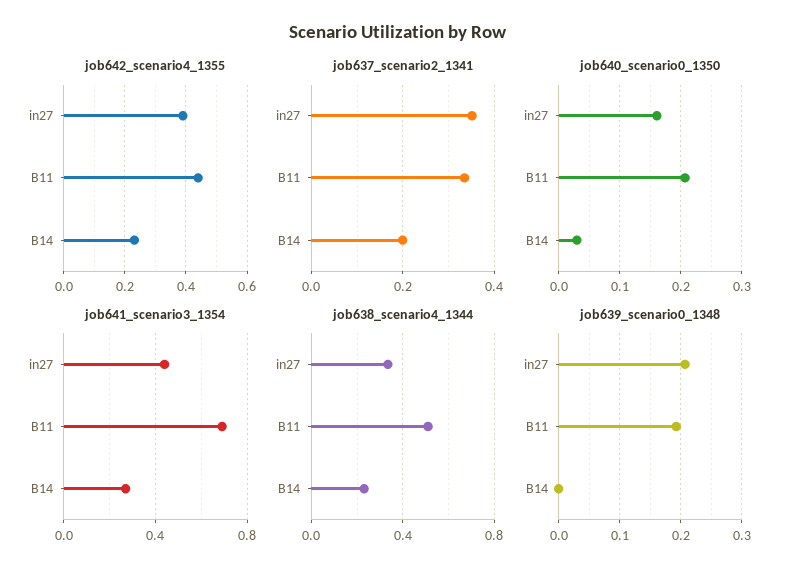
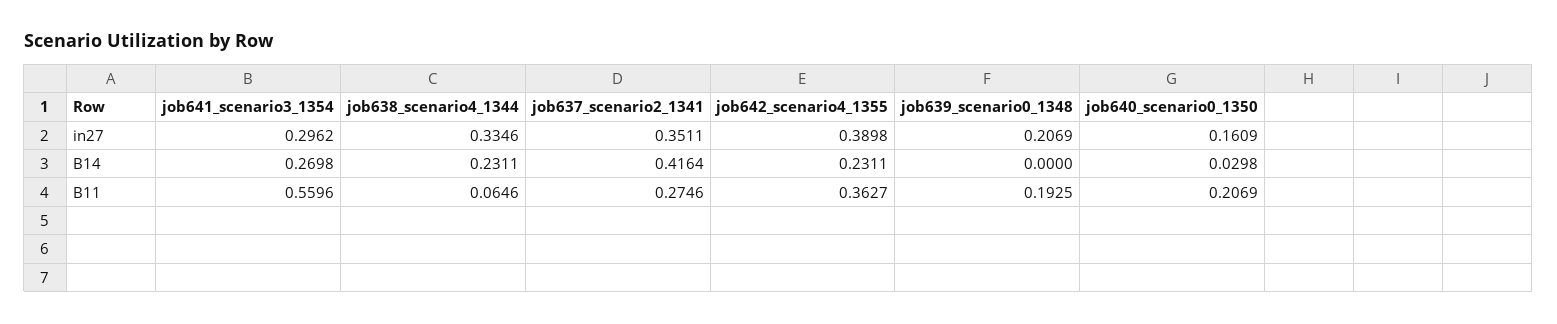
job642_scenario4_1355, B11: 0.44 -> 0.3627
job637_scenario2_1341, B11: 0.34 -> 0.2746
job637_scenario2_1341, B14: 0.2 -> 0.4164
job641_scenario3_1354, in27: 0.45 -> 0.2962
job641_scenario3_1354, B11: 0.7 -> 0.5596
job638_scenario4_1344, B11: 0.5 -> 0.0646

